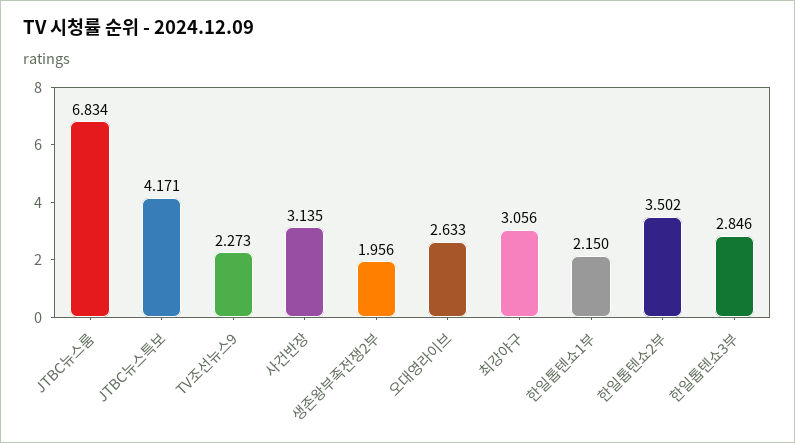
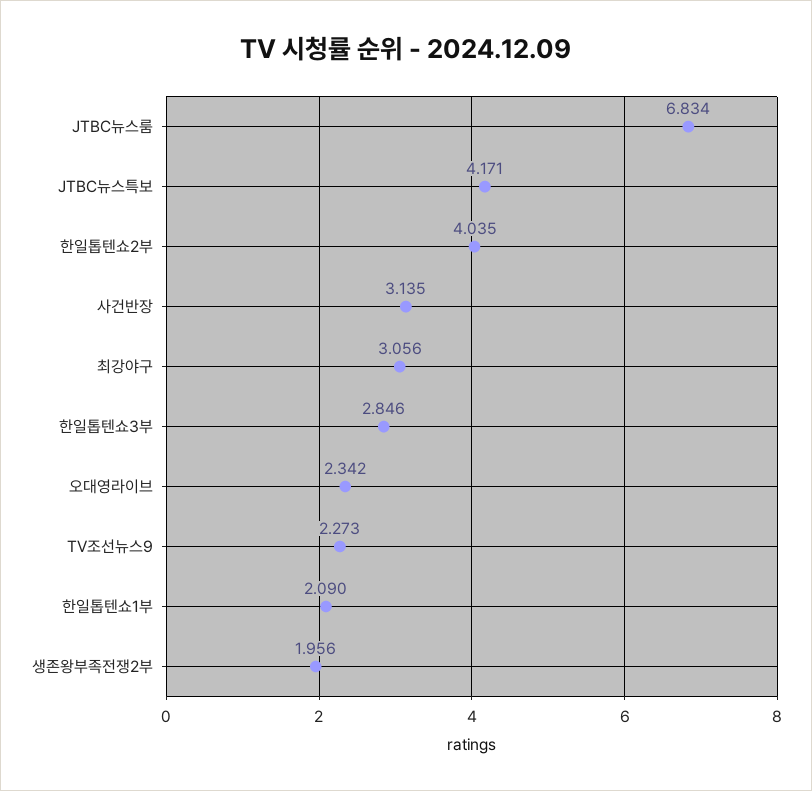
오대영라이브: 2.633 -> 2.342
한일톱텐쇼1부: 2.15 -> 2.09
한일톱텐쇼2부: 3.502 -> 4.035

